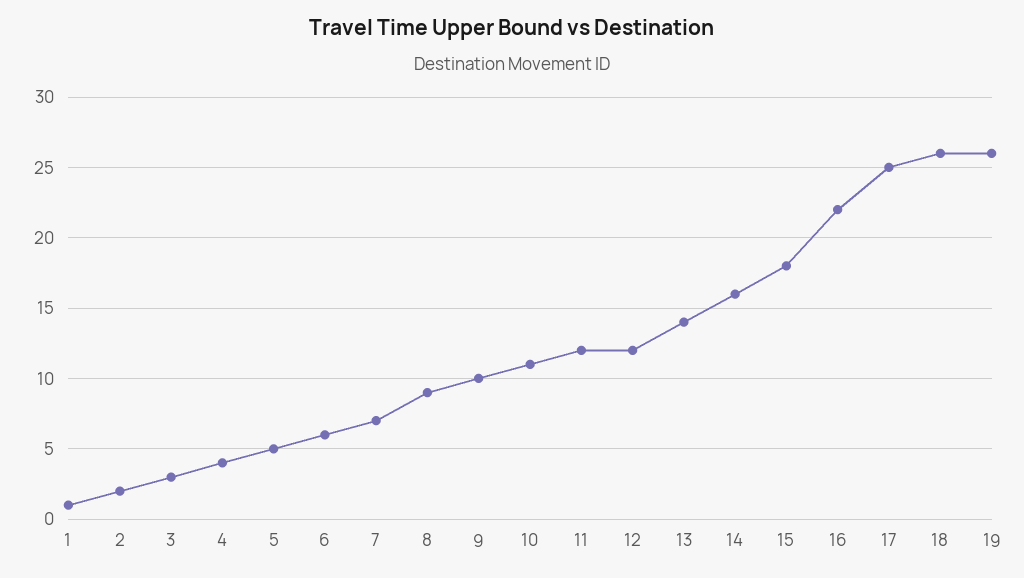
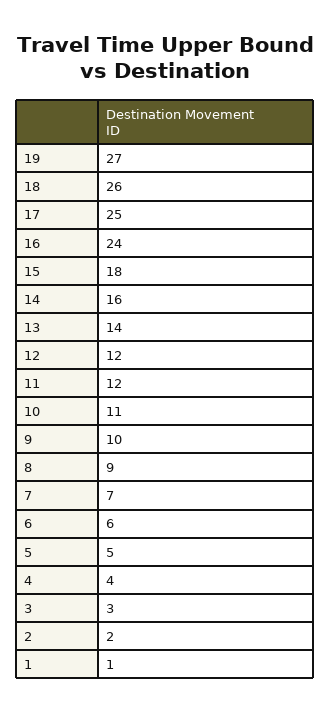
16: 22 -> 24
19: 26 -> 27

